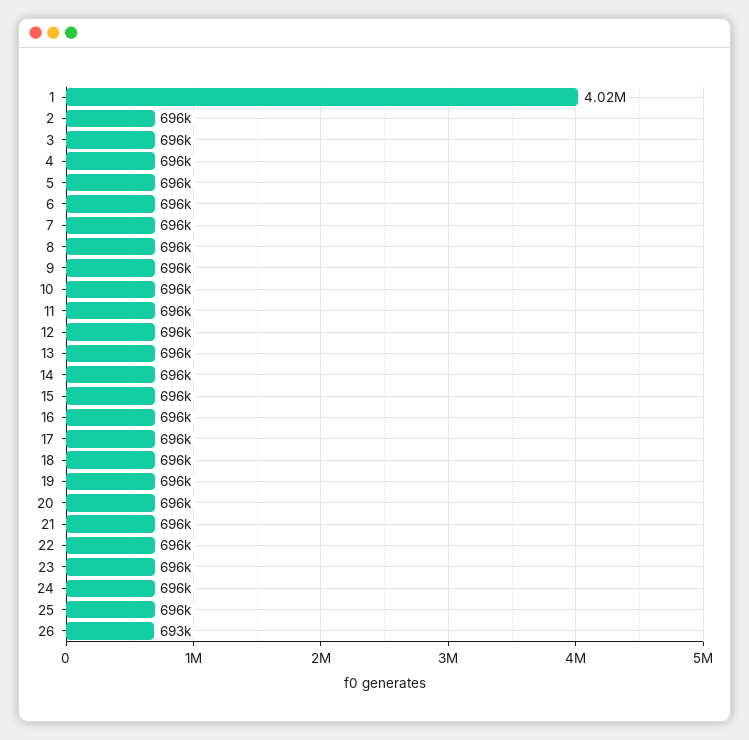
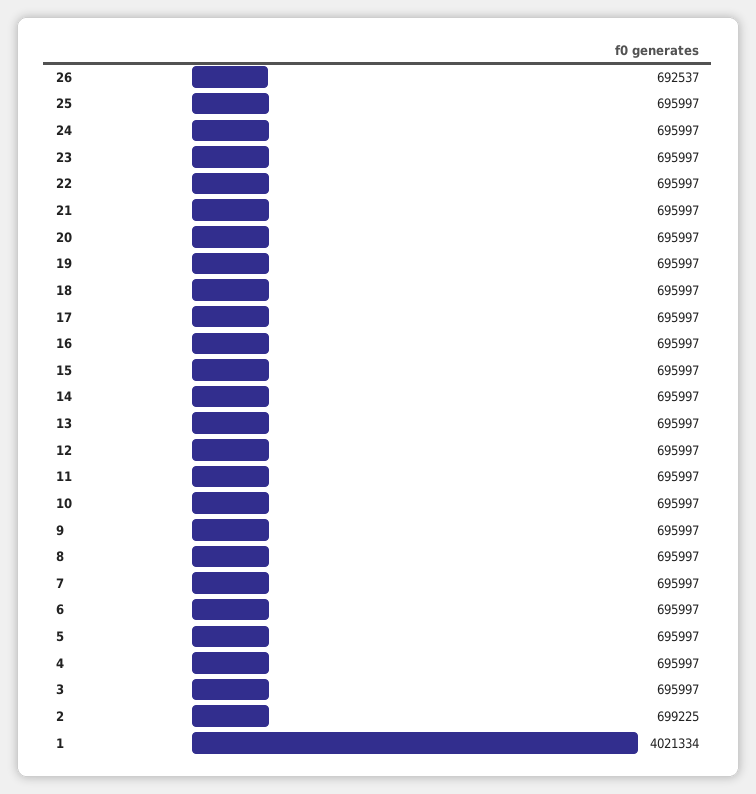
2: 696000 -> 699225

